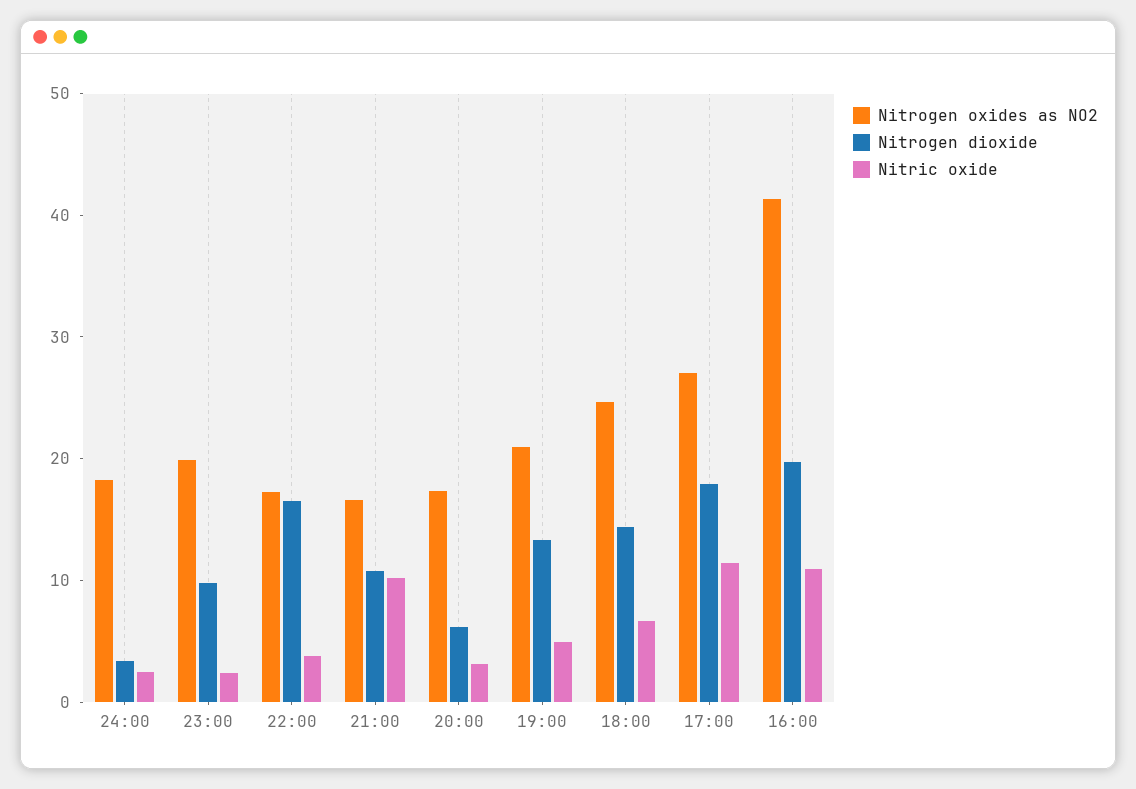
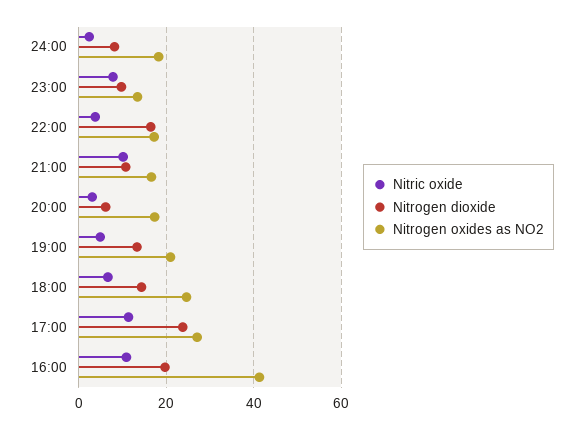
Nitrogen dioxide, 24:00: 4 -> 8
Nitrogen oxides as NO2, 23:00: 20 -> 14
Nitric oxide, 23:00: 2 -> 8
Nitrogen dioxide, 17:00: 18 -> 24

